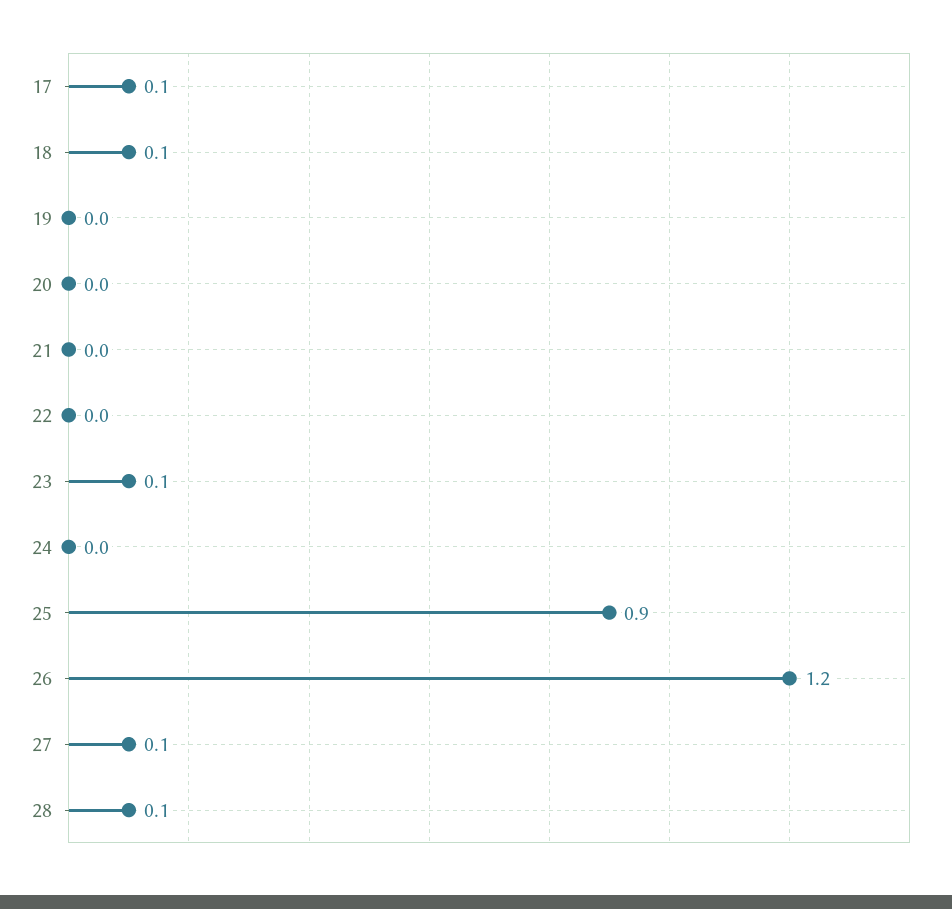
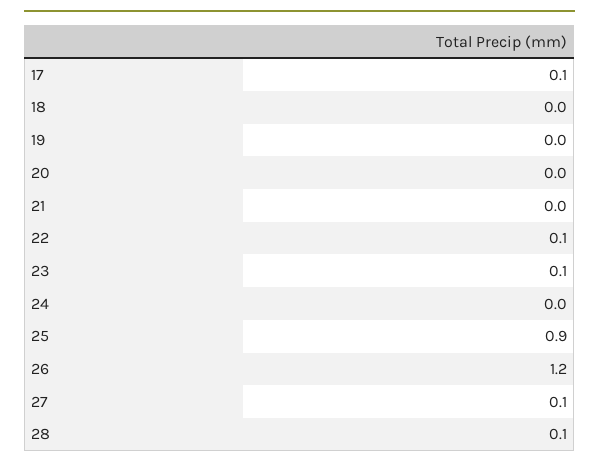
18: 0.1 -> 0
22: 0 -> 0.1

